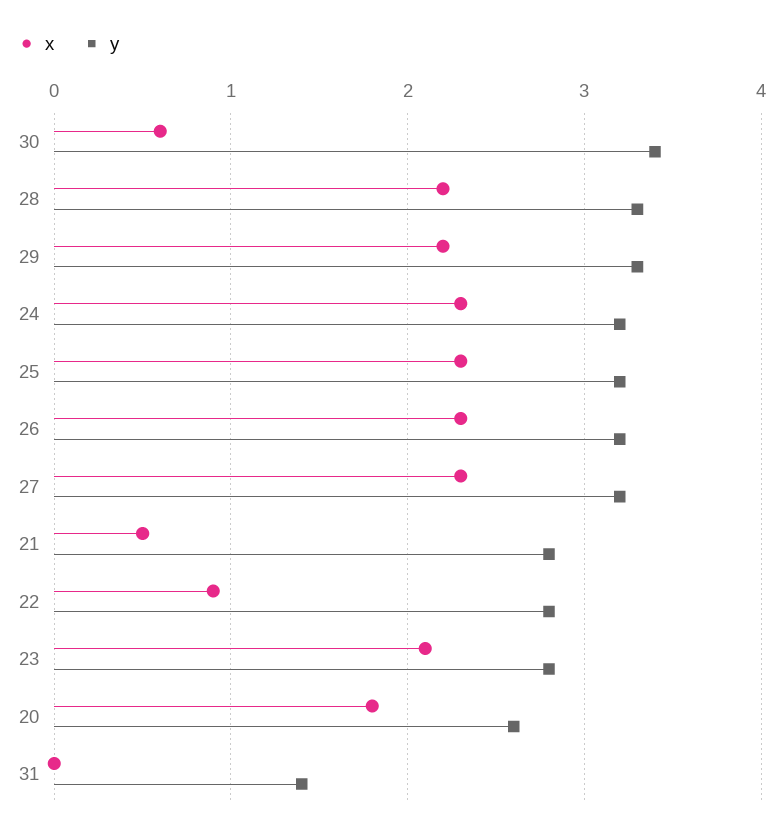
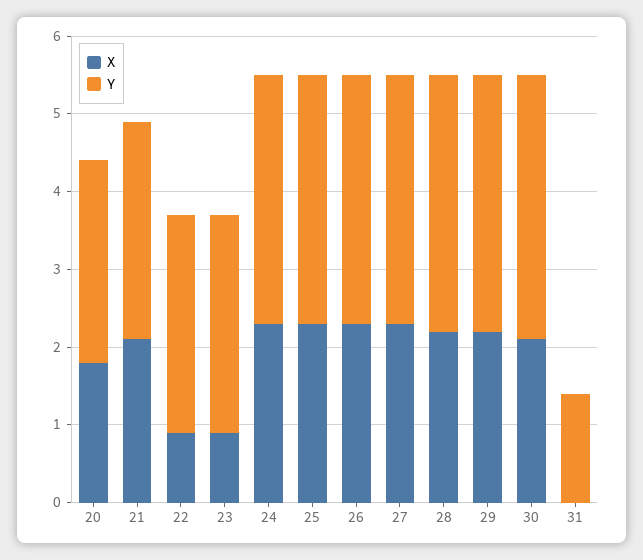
x, 30: 0.6 -> 2
x, 21: 0.5 -> 2
x, 23: 2.1 -> 1

